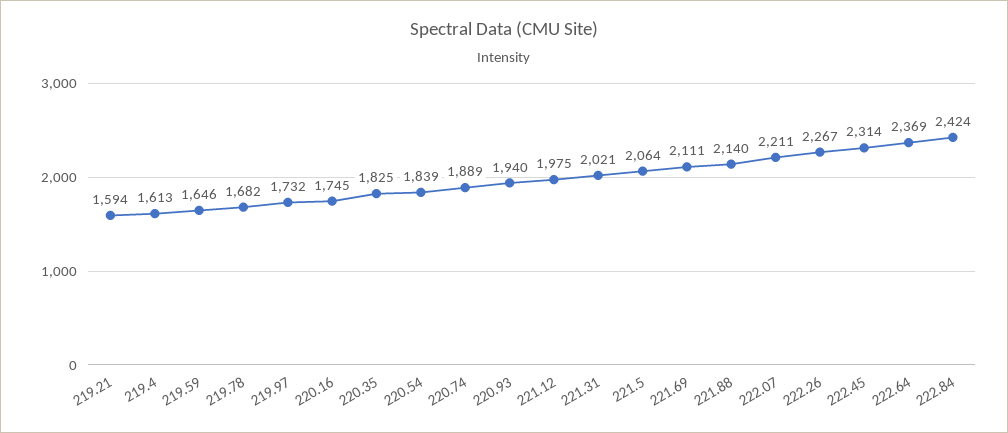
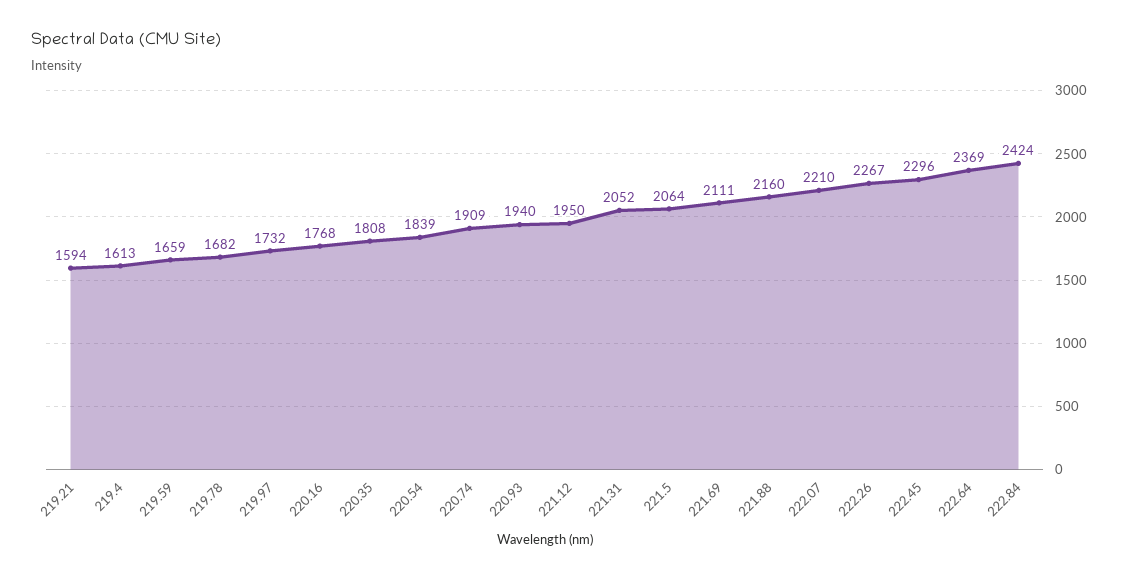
219.59: 1646 -> 1659
220.16: 1745 -> 1768
220.35: 1825 -> 1808
220.74: 1889 -> 1909
221.12: 1975 -> 1950
221.31: 2021 -> 2052
221.88: 2140 -> 2160
222.07: 2211 -> 2210
222.45: 2314 -> 2296

